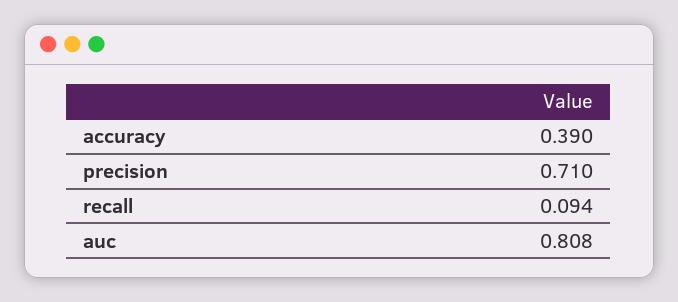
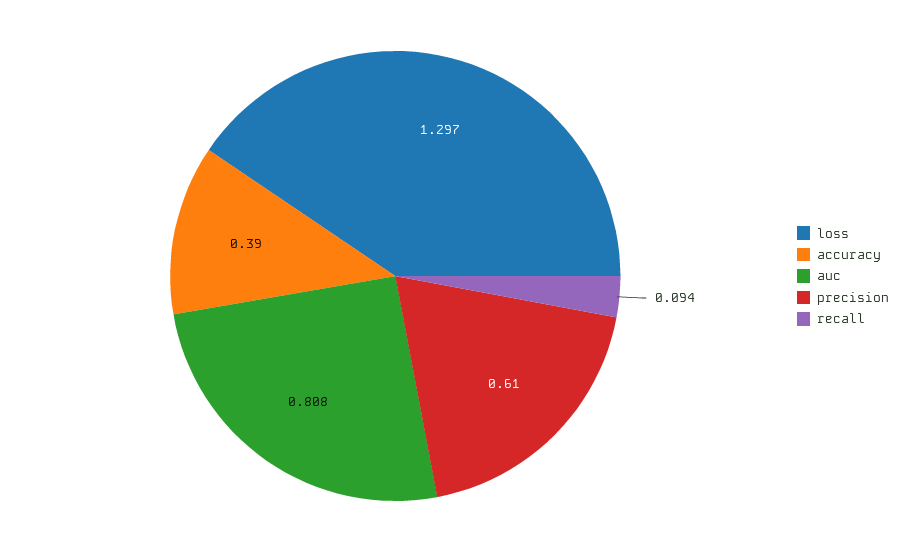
precision: 0.71 -> 0.61
loss: none -> 1.297

